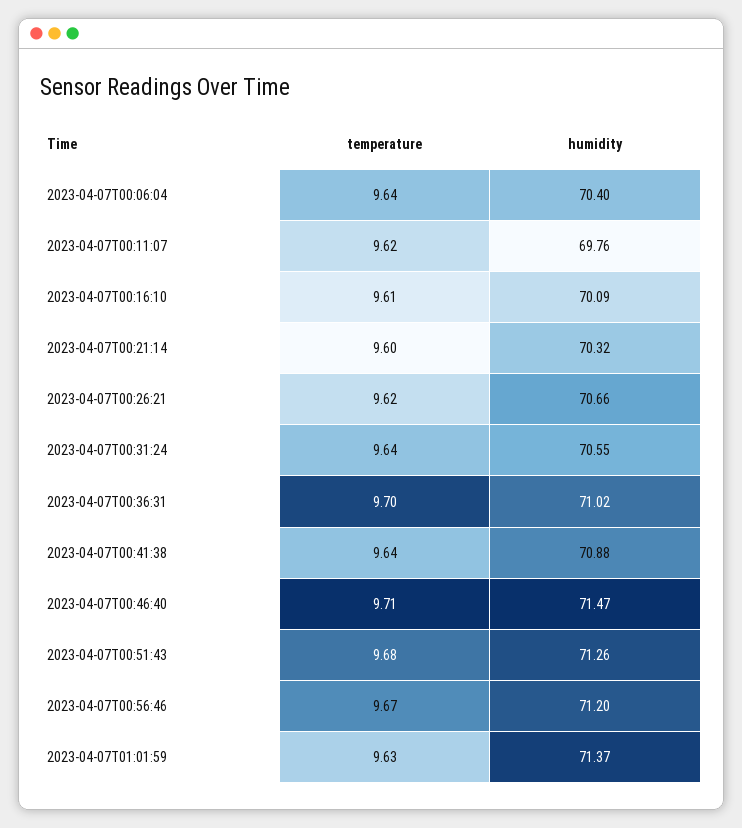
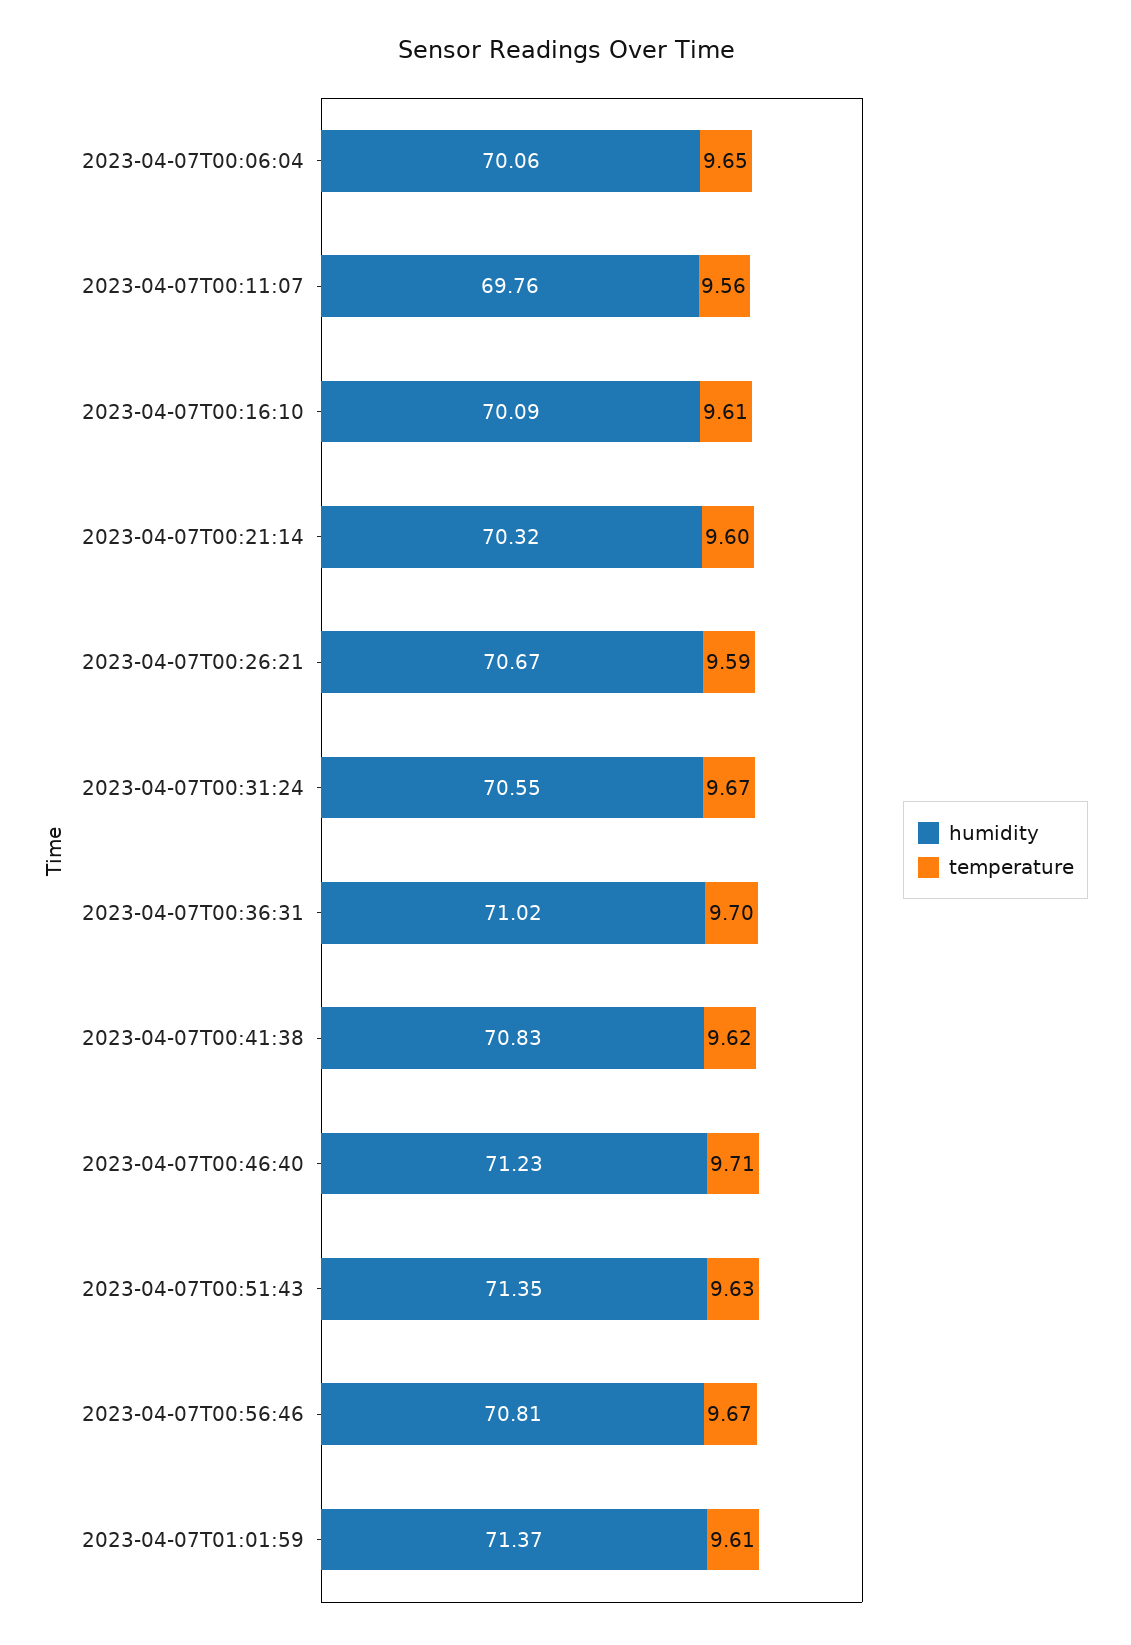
temperature, 2023-04-07T00:06:04: 9.64 -> 9.65
humidity, 2023-04-07T00:06:04: 70.4 -> 70.06
temperature, 2023-04-07T00:11:07: 9.62 -> 9.56
temperature, 2023-04-07T00:26:21: 9.62 -> 9.59
humidity, 2023-04-07T00:26:21: 70.66 -> 70.67
temperature, 2023-04-07T00:31:24: 9.64 -> 9.67
temperature, 2023-04-07T00:41:38: 9.64 -> 9.62
humidity, 2023-04-07T00:41:38: 70.88 -> 70.83
humidity, 2023-04-07T00:46:40: 71.47 -> 71.23
temperature, 2023-04-07T00:51:43: 9.68 -> 9.63
humidity, 2023-04-07T00:51:43: 71.26 -> 71.35
humidity, 2023-04-07T00:56:46: 71.2 -> 70.81
temperature, 2023-04-07T01:01:59: 9.63 -> 9.61

